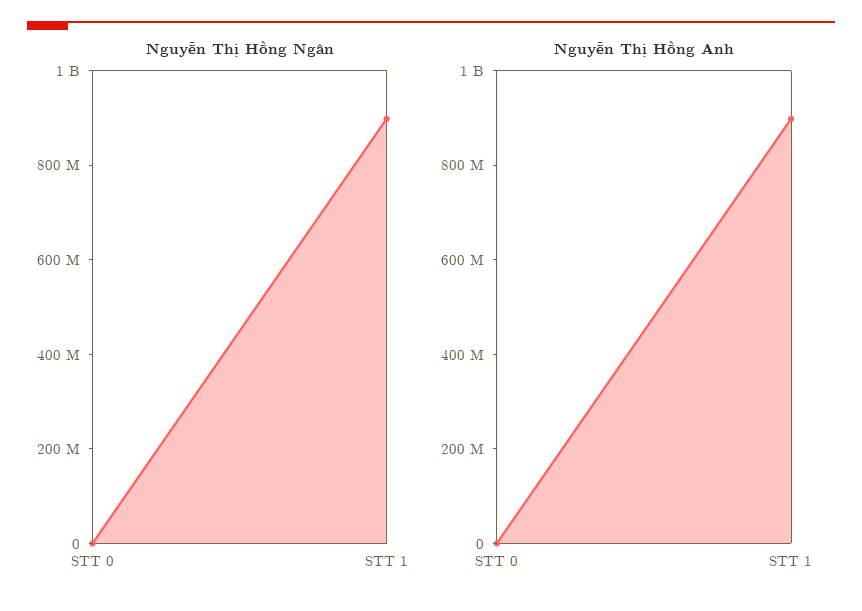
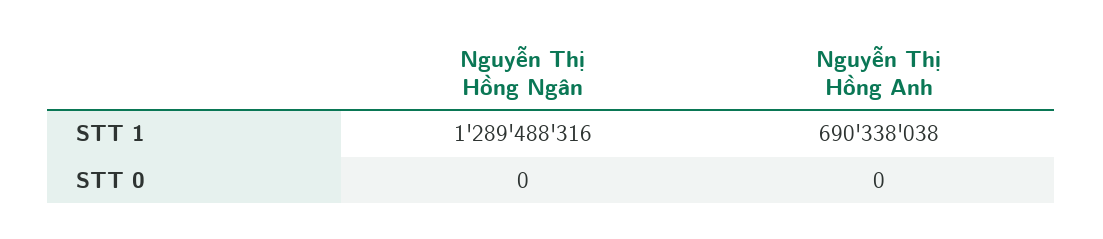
Nguyễn Thị Hồng Ngân, STT 1: 900000000 -> 1289488316
Nguyễn Thị Hồng Anh, STT 1: 900000000 -> 690338038

